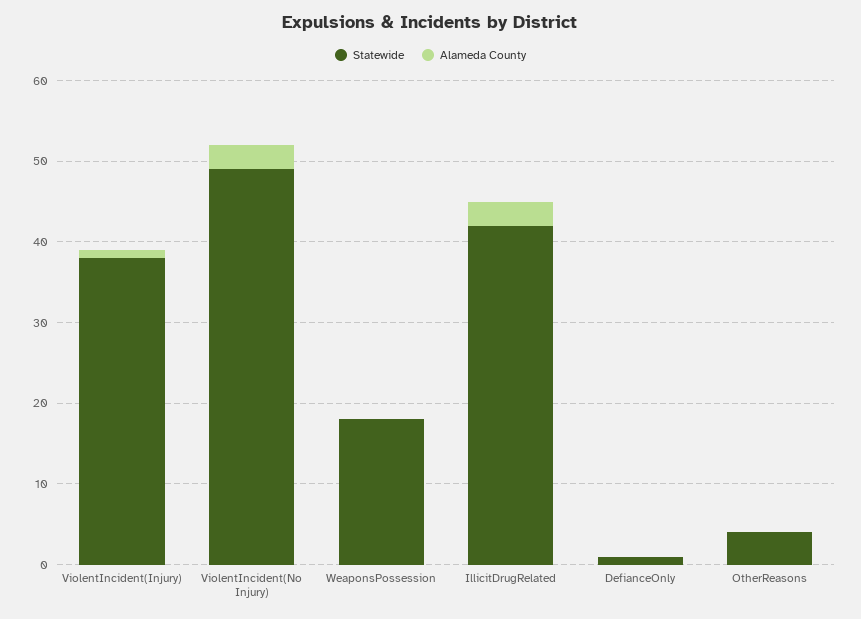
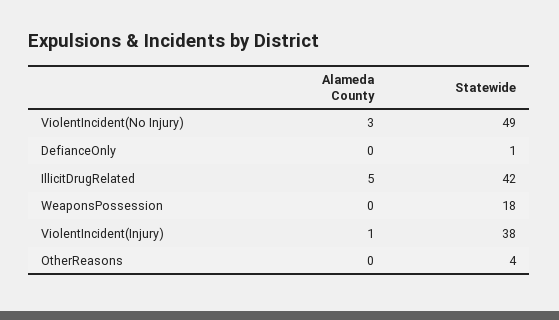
Alameda County, IllicitDrugRelated: 3 -> 5

